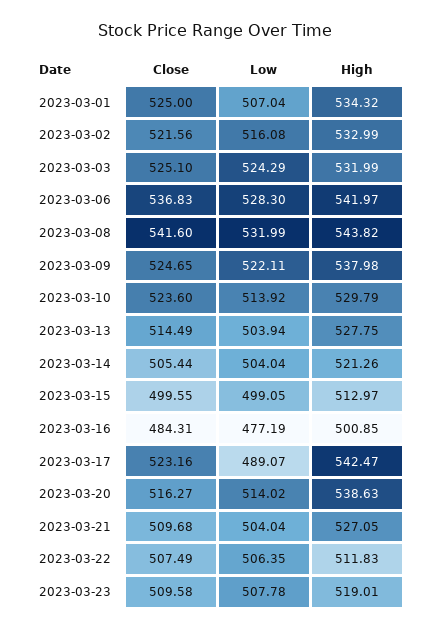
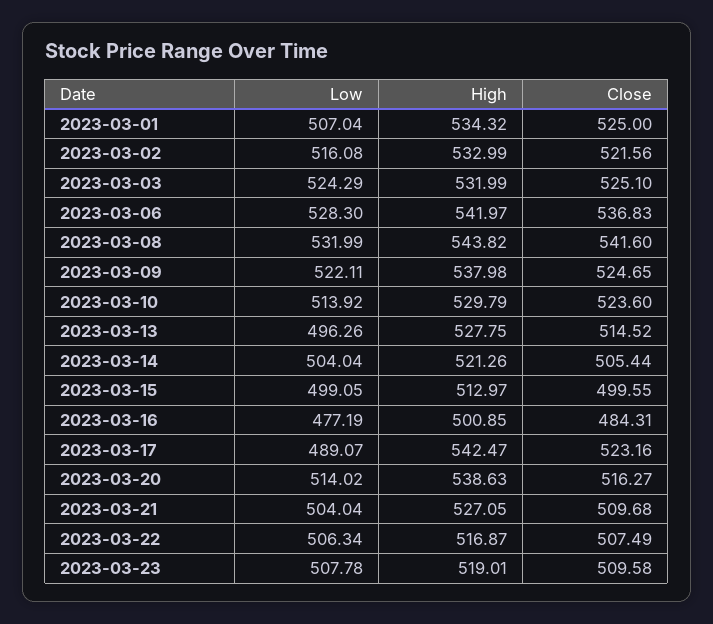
Close, 2023-03-13: 514.49 -> 514.52
Low, 2023-03-13: 503.94 -> 496.26
Low, 2023-03-22: 506.35 -> 506.34
High, 2023-03-22: 511.83 -> 516.87

